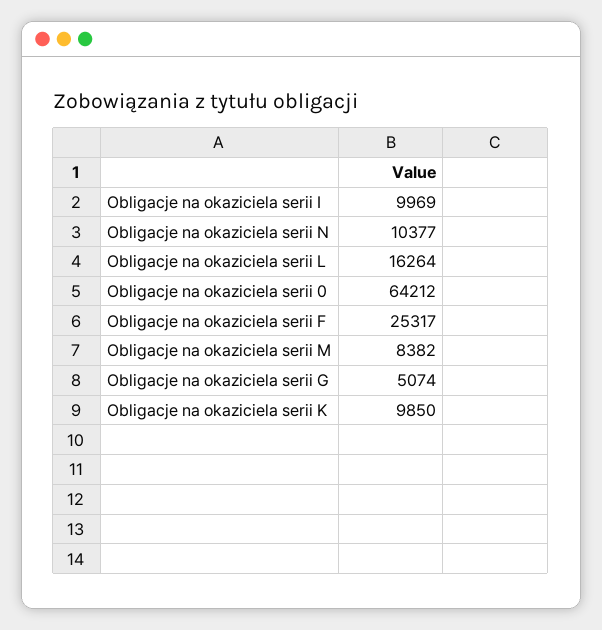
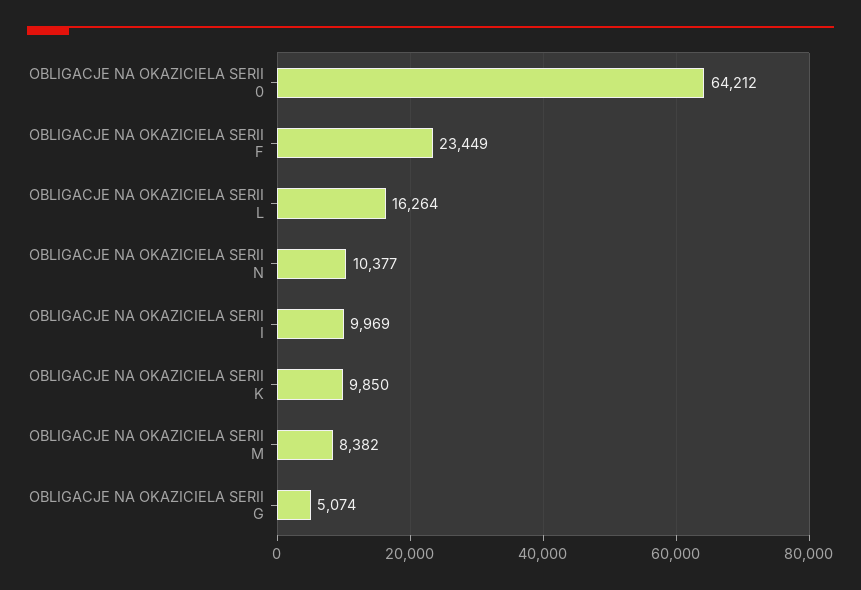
Obligacje na okaziciela serii F: 25317 -> 23449

